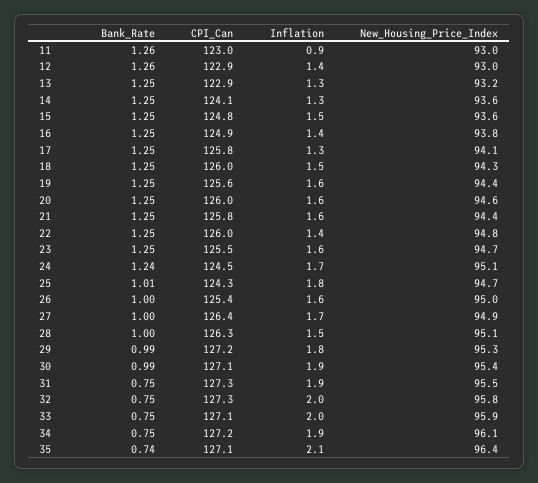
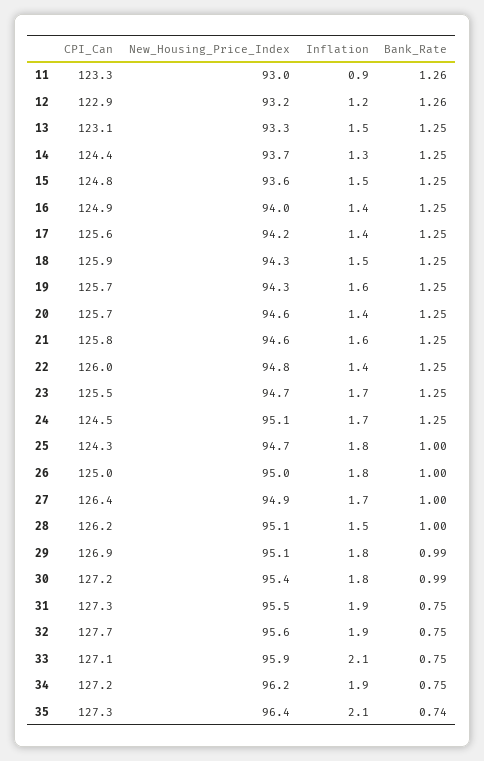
CPI_Can, 11: 123 -> 123.3
Inflation, 12: 1.4 -> 1.2
New_Housing_Price_Index, 12: 93 -> 93.2
CPI_Can, 13: 122.9 -> 123.1
Inflation, 13: 1.3 -> 1.5
New_Housing_Price_Index, 13: 93.2 -> 93.3
CPI_Can, 14: 124.1 -> 124.4
New_Housing_Price_Index, 14: 93.6 -> 93.7
New_Housing_Price_Index, 16: 93.8 -> 94
CPI_Can, 17: 125.8 -> 125.6
Inflation, 17: 1.3 -> 1.4
New_Housing_Price_Index, 17: 94.1 -> 94.2
CPI_Can, 18: 126 -> 125.9
CPI_Can, 19: 125.6 -> 125.7
New_Housing_Price_Index, 19: 94.4 -> 94.3
CPI_Can, 20: 126 -> 125.7
Inflation, 20: 1.6 -> 1.4
New_Housing_Price_Index, 21: 94.4 -> 94.6
Inflation, 23: 1.6 -> 1.7
Bank_Rate, 24: 1.24 -> 1.25
Bank_Rate, 25: 1.01 -> 1
CPI_Can, 26: 125.4 -> 125
Inflation, 26: 1.6 -> 1.8
CPI_Can, 28: 126.3 -> 126.2
CPI_Can, 29: 127.2 -> 126.9
New_Housing_Price_Index, 29: 95.3 -> 95.1
CPI_Can, 30: 127.1 -> 127.2
Inflation, 30: 1.9 -> 1.8
CPI_Can, 32: 127.3 -> 127.7
Inflation, 32: 2 -> 1.9
New_Housing_Price_Index, 32: 95.8 -> 95.6
Inflation, 33: 2 -> 2.1
New_Housing_Price_Index, 34: 96.1 -> 96.2
CPI_Can, 35: 127.1 -> 127.3

